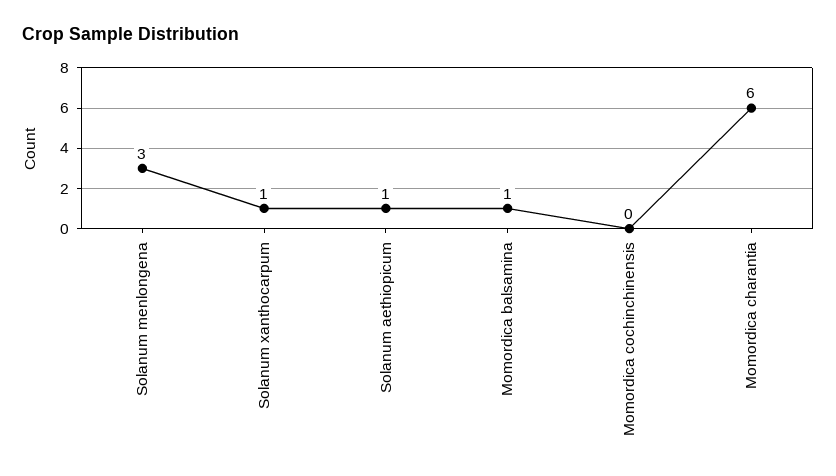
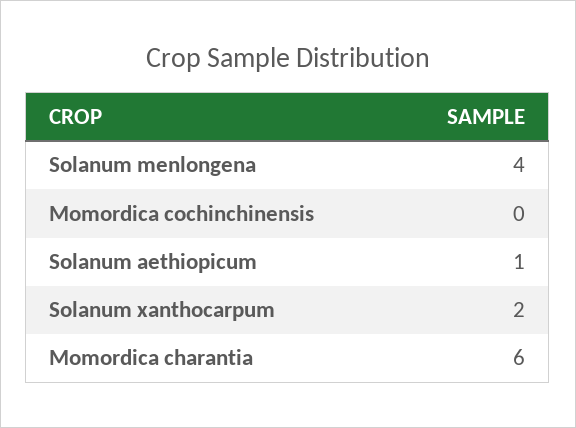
Solanum menlongena: 3 -> 4
Solanum xanthocarpum: 1 -> 2
Momordica balsamina: 1 -> none

